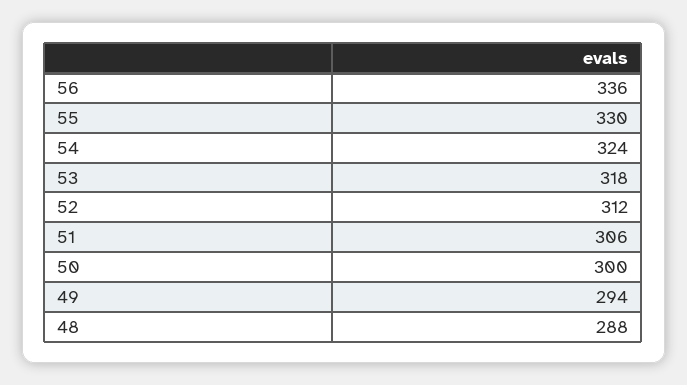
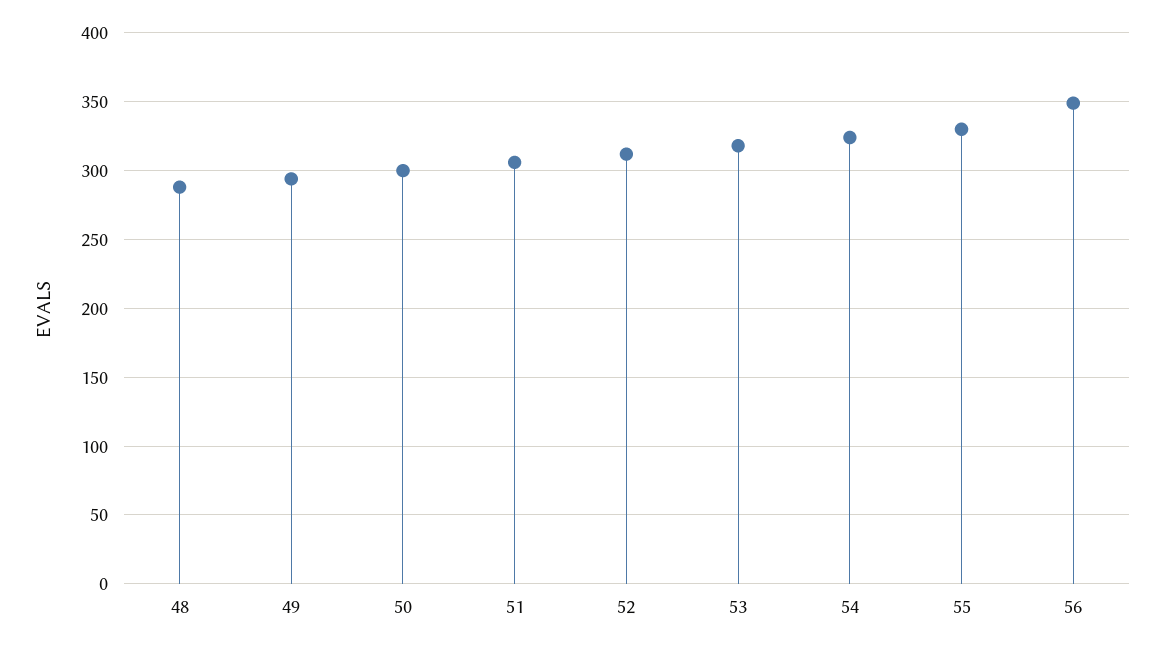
56: 336 -> 350

